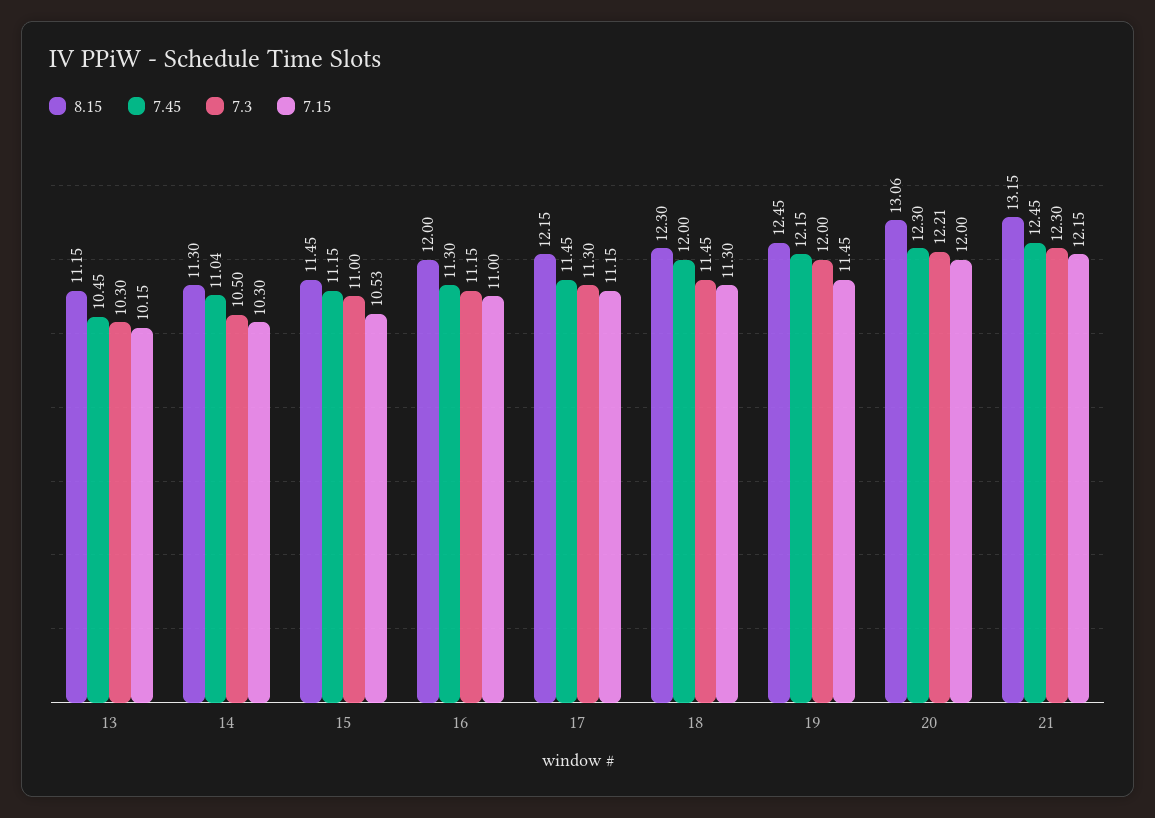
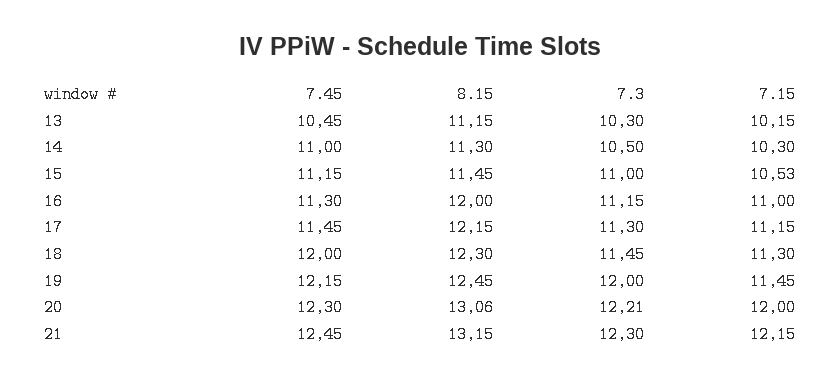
7.45, 14: 11.04 -> 11

